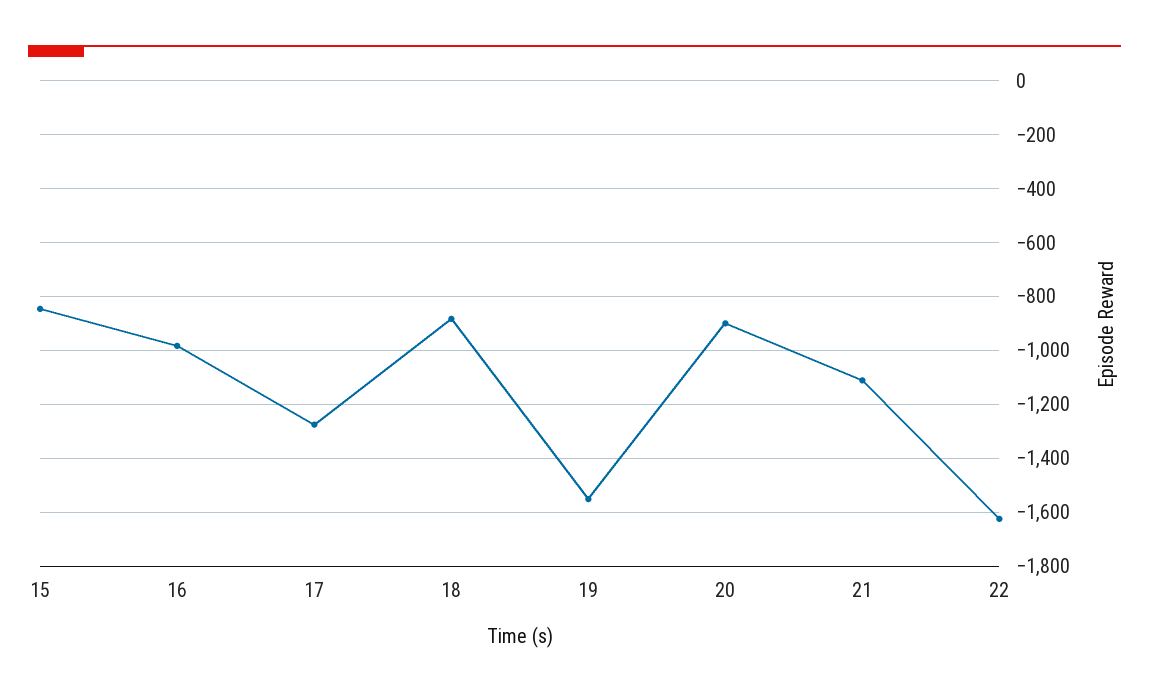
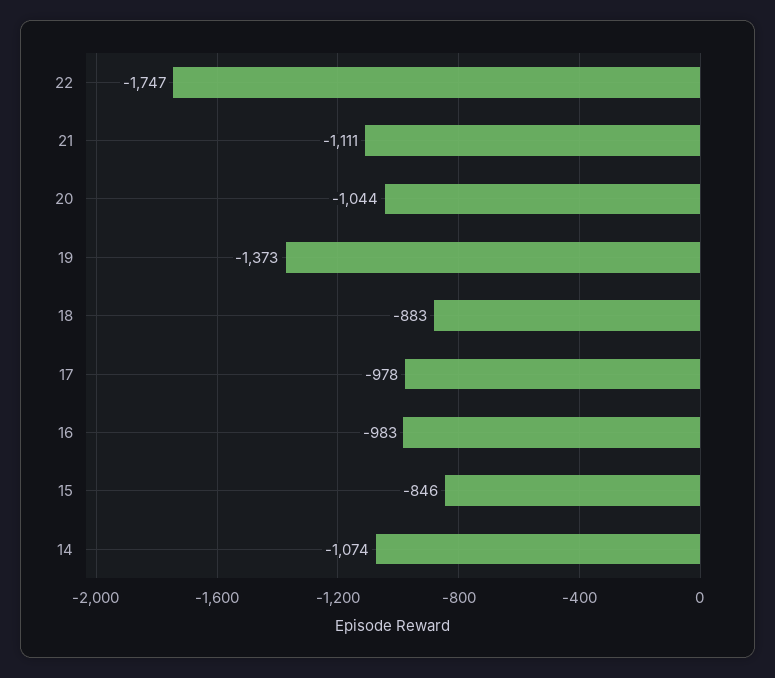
17: -1275 -> -978
19: -1550 -> -1373
20: -900 -> -1044
22: -1625 -> -1747
14: none -> -1074

